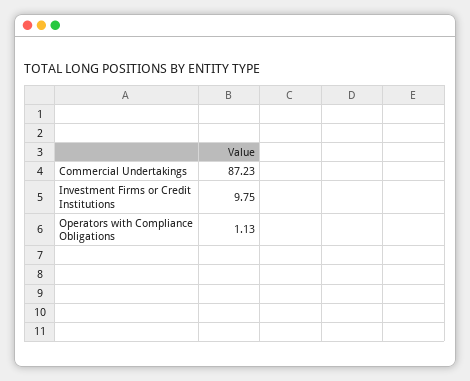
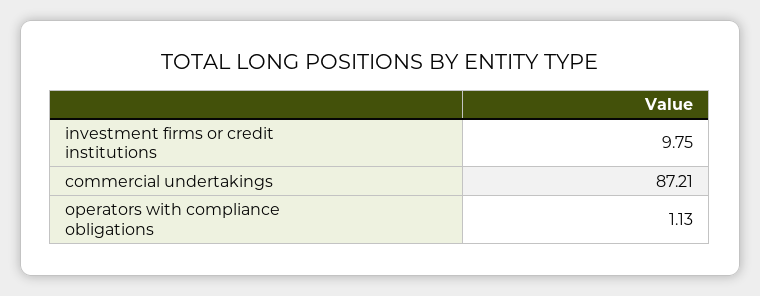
Commercial Undertakings: 87.23 -> 87.21

